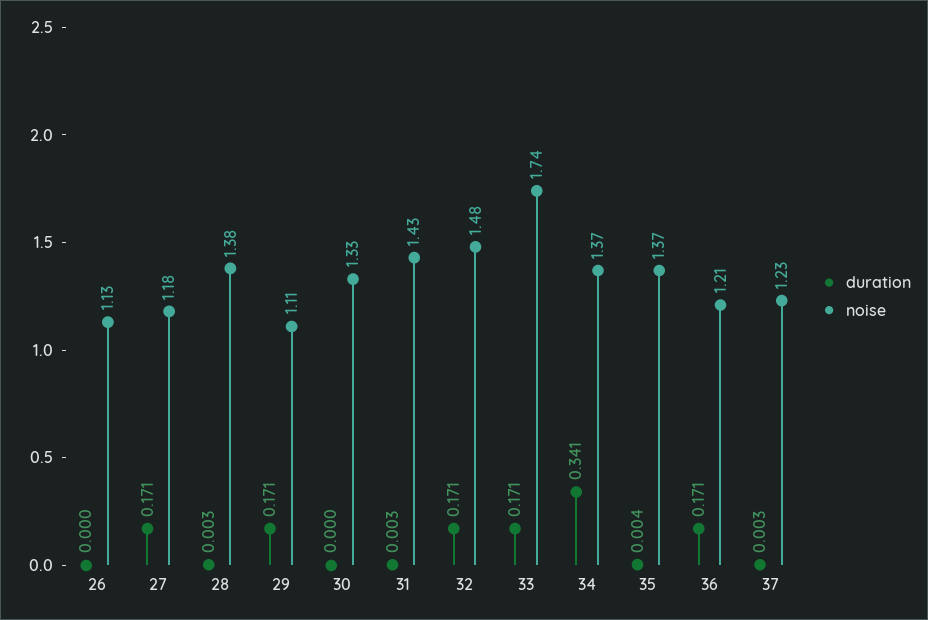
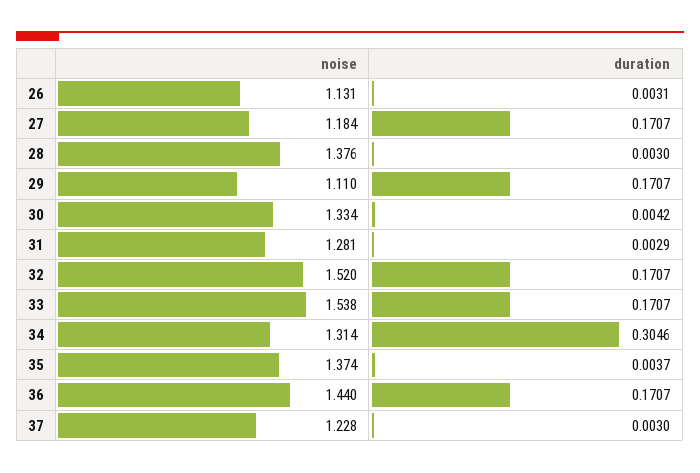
duration, 26: 0 -> 0.0031
duration, 30: 0 -> 0.0042
noise, 31: 1.43 -> 1.281
noise, 32: 1.48 -> 1.52
noise, 33: 1.74 -> 1.538
duration, 34: 0.341 -> 0.3046
noise, 34: 1.37 -> 1.314
noise, 36: 1.21 -> 1.44

